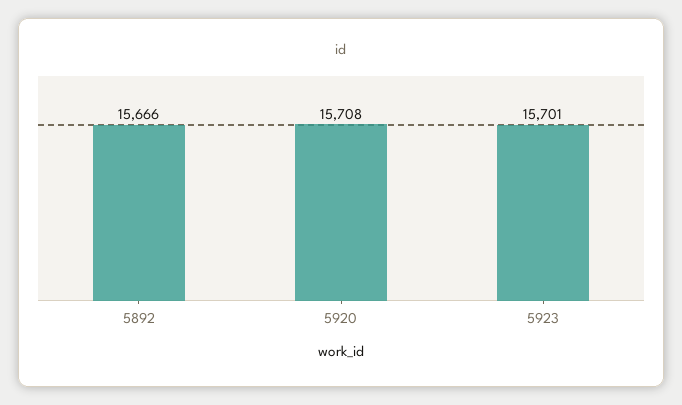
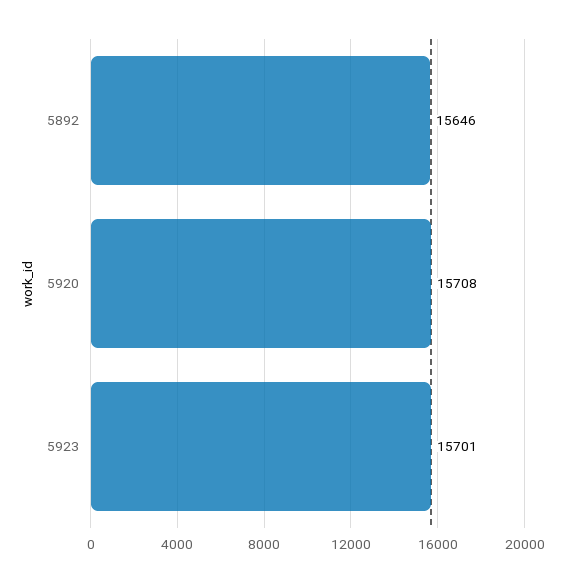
5892: 15666 -> 15646

